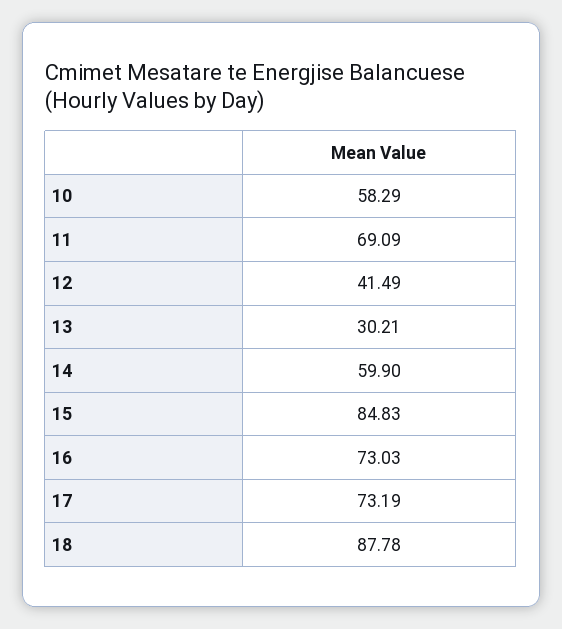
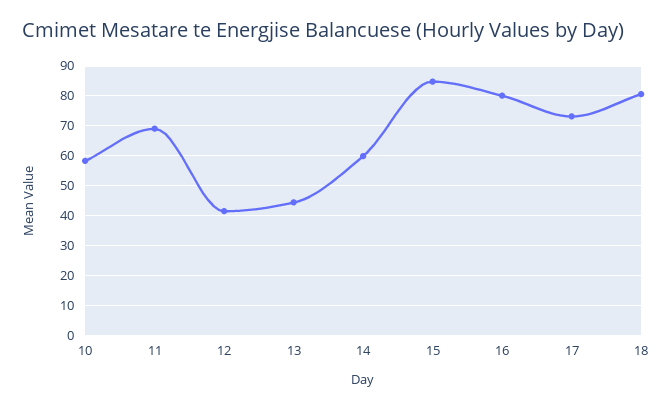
13: 30.21 -> 45
16: 73.03 -> 80
18: 87.78 -> 80

